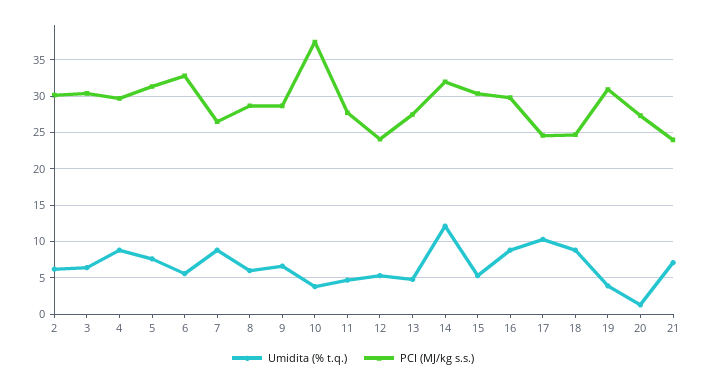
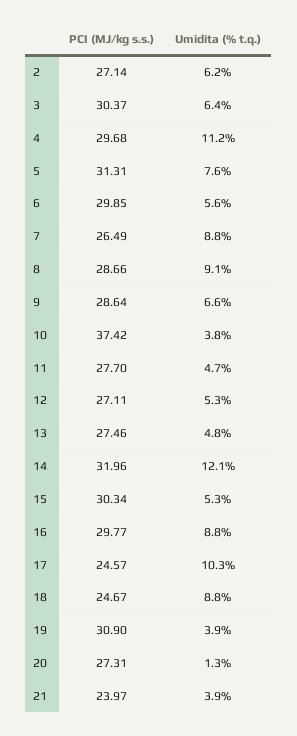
PCI (MJ/kg s.s.), 2: 30 -> 27.14
Umidita (% t.q.), 4: 9 -> 11.2
PCI (MJ/kg s.s.), 6: 33 -> 29.85
Umidita (% t.q.), 8: 6 -> 9.1
PCI (MJ/kg s.s.), 12: 24 -> 27.11
Umidita (% t.q.), 21: 7 -> 3.9

